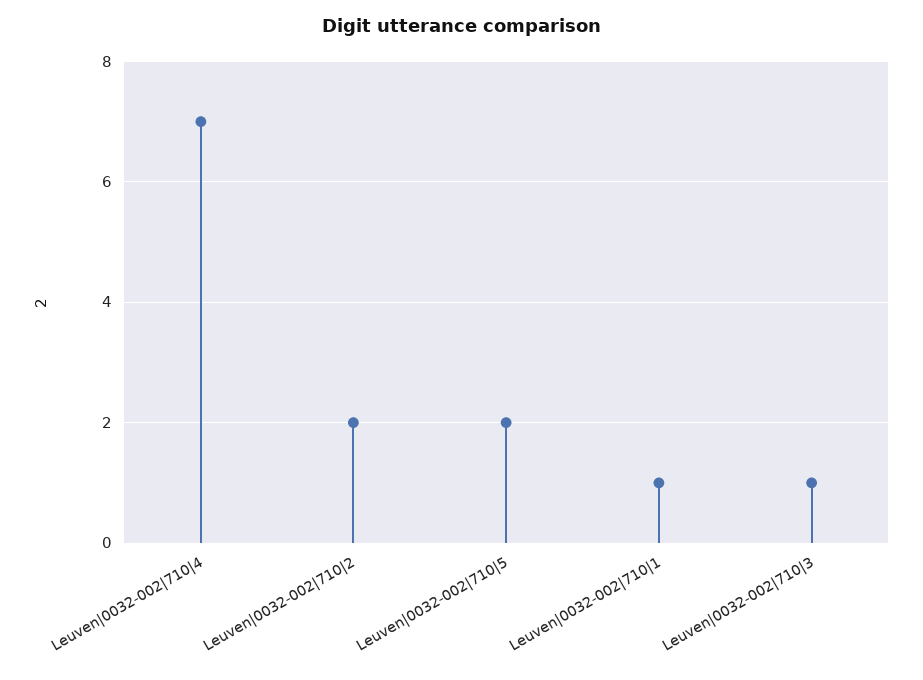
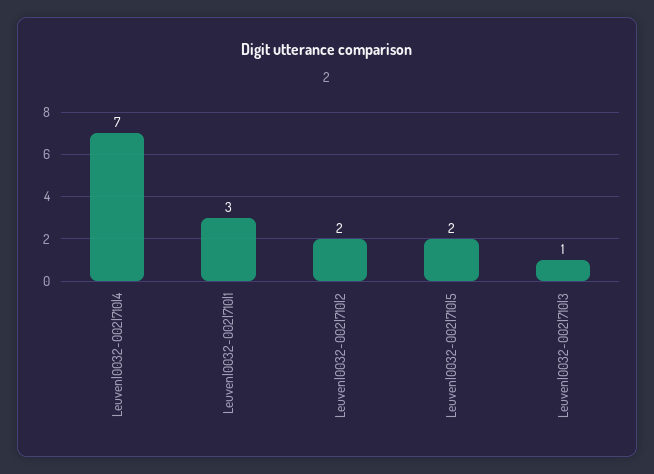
Leuven|0032-002|710|1: 1 -> 3

